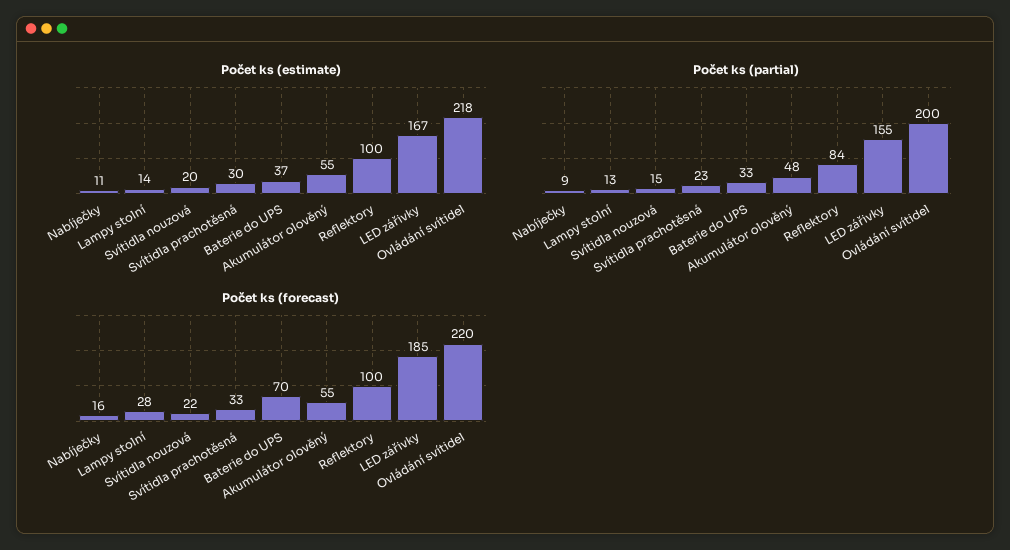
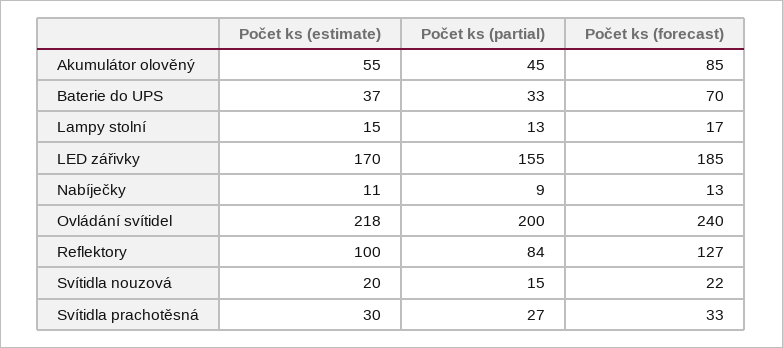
Počet ks (estimate), Lampy stolní: 14 -> 15
Počet ks (estimate), LED zářivky: 167 -> 170
Počet ks (partial), Svítidla prachotěsná: 23 -> 27
Počet ks (partial), Akumulátor olověný: 48 -> 45
Počet ks (forecast), Nabíječky: 16 -> 13
Počet ks (forecast), Lampy stolní: 28 -> 17
Počet ks (forecast), Akumulátor olověný: 55 -> 85
Počet ks (forecast), Reflektory: 100 -> 127
Počet ks (forecast), Ovládání svítidel: 220 -> 240

